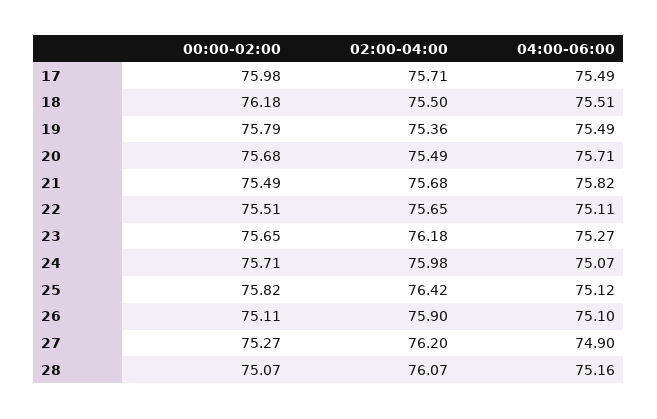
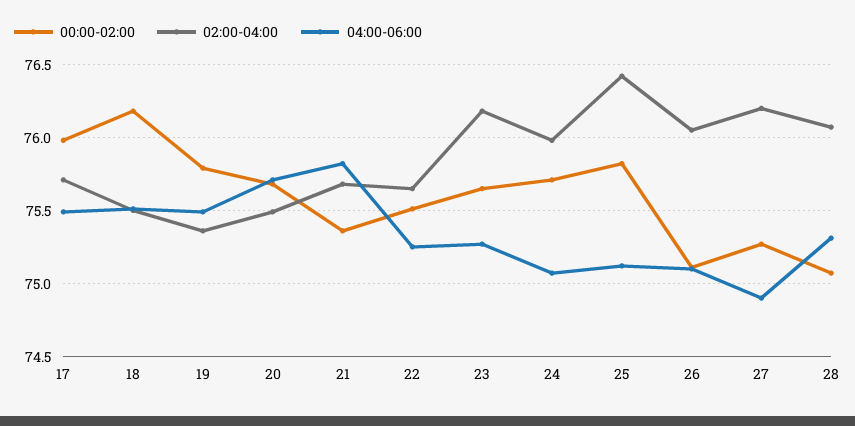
00:00-02:00, 21: 75.49 -> 75.35
04:00-06:00, 22: 75.11 -> 75.25
02:00-04:00, 26: 75.9 -> 76.05
04:00-06:00, 28: 75.16 -> 75.3

